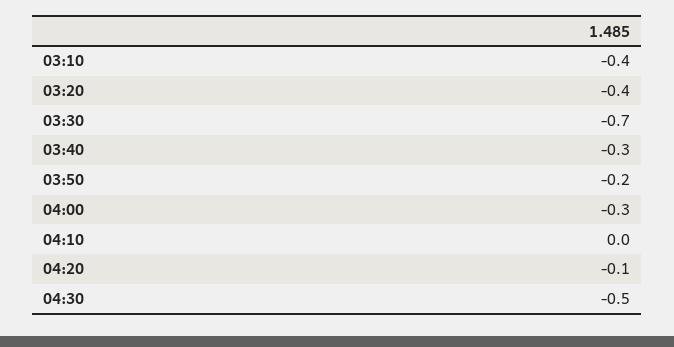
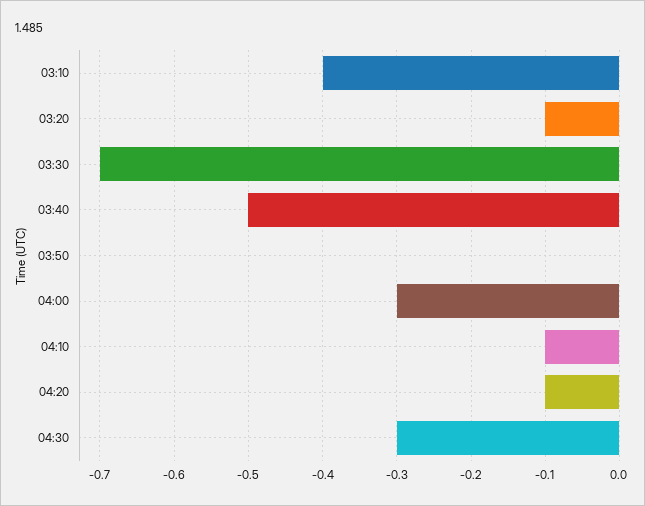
03:20: -0.4 -> -0.1
03:40: -0.3 -> -0.5
03:50: -0.2 -> 0
04:10: 0 -> -0.1
04:30: -0.5 -> -0.3

